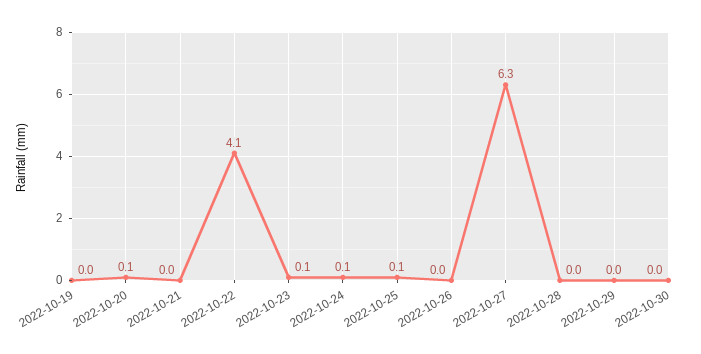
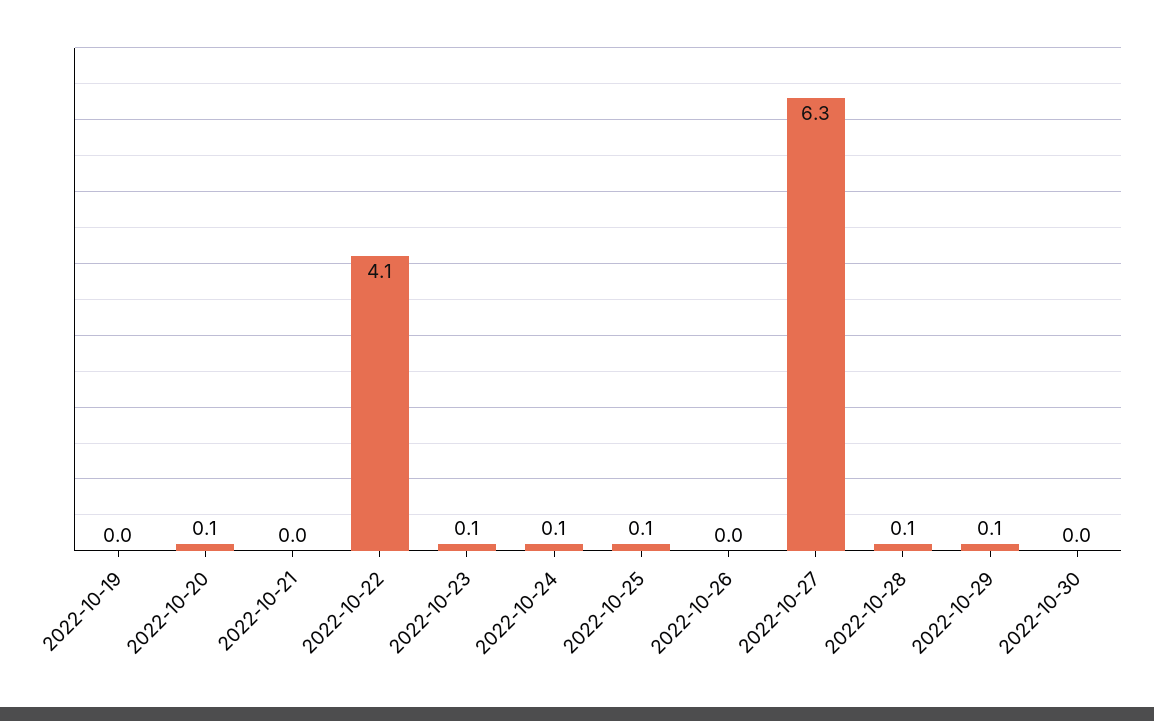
2022-10-28: 0 -> 0.1
2022-10-29: 0 -> 0.1

